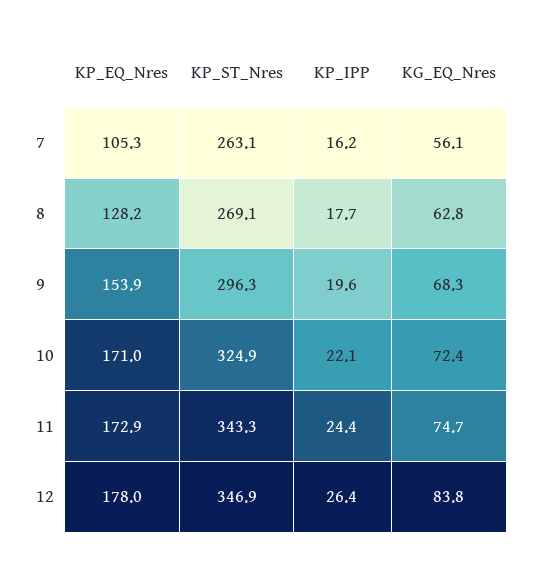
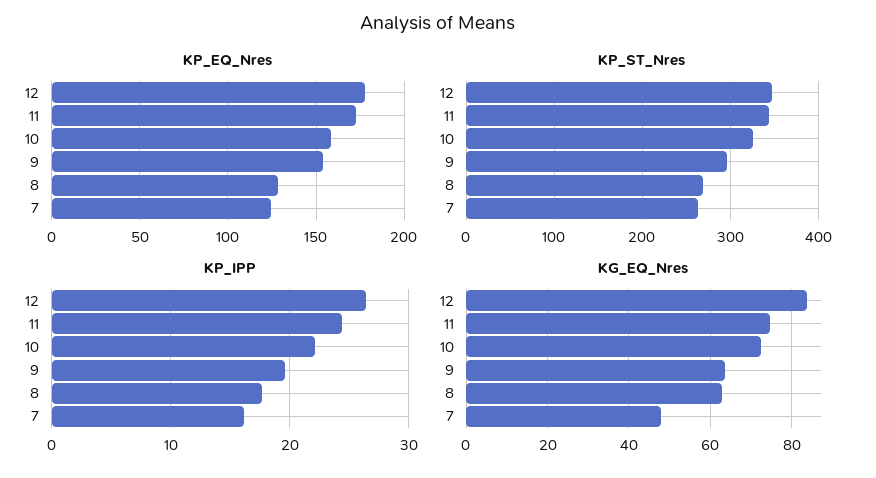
KP_EQ_Nres, 7: 105.3 -> 125
KG_EQ_Nres, 7: 56.1 -> 48
KG_EQ_Nres, 9: 68.3 -> 64
KP_EQ_Nres, 10: 171 -> 160

